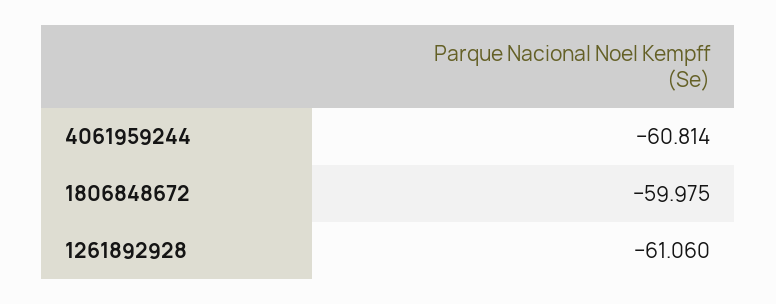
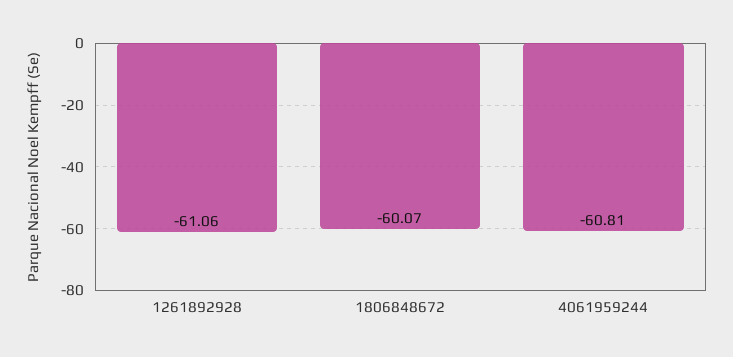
1806848672: -59.975 -> -60.07

